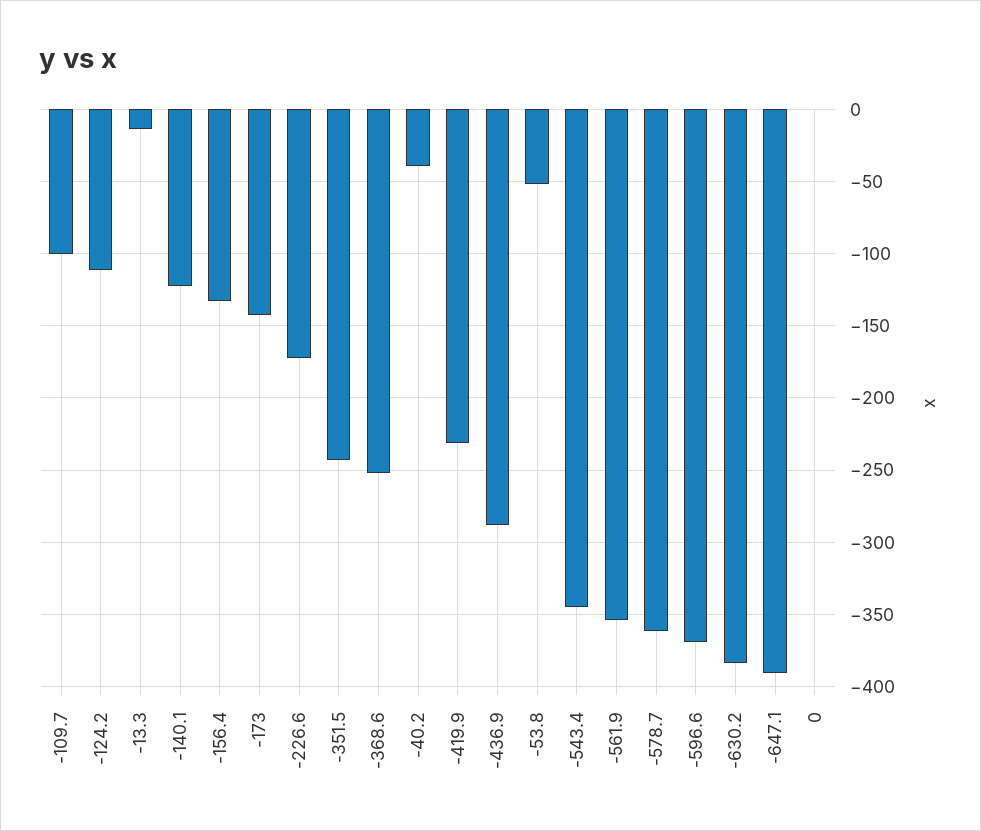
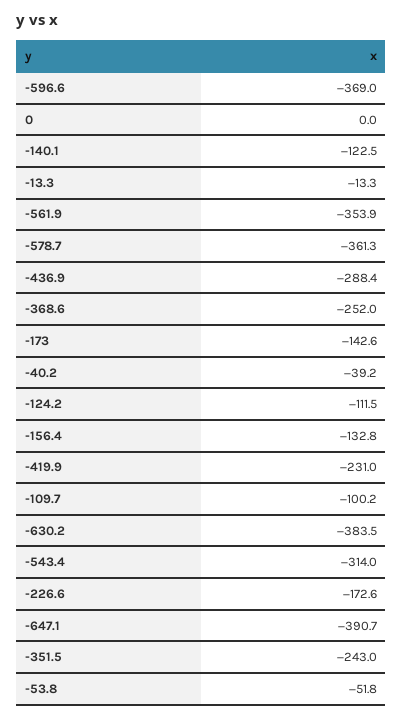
-543.4: -345 -> -314

